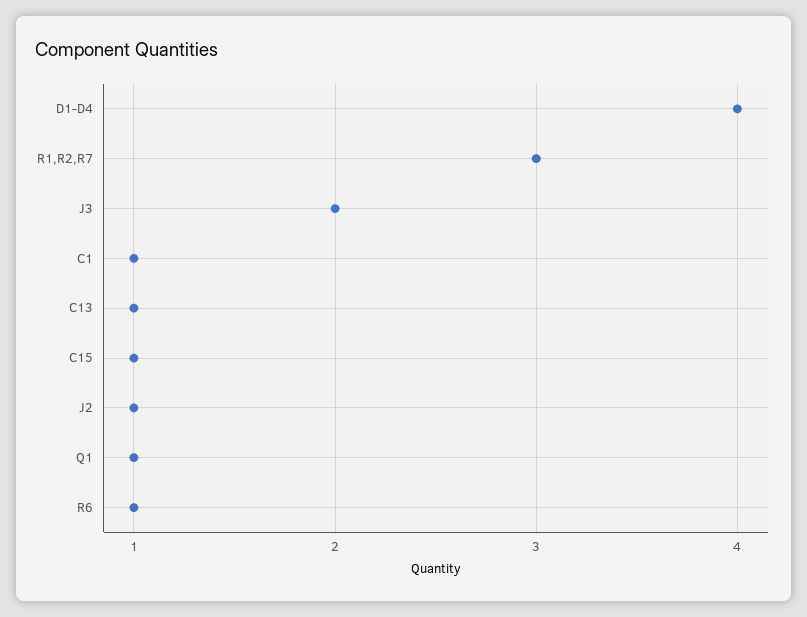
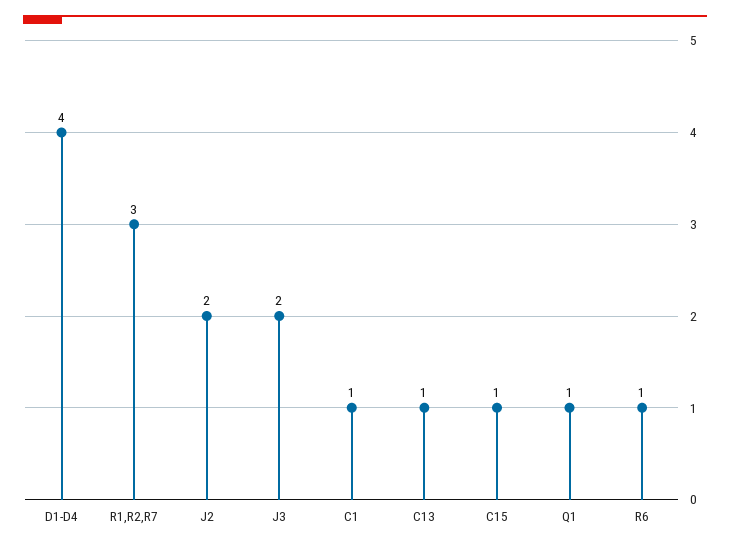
J2: 1 -> 2

